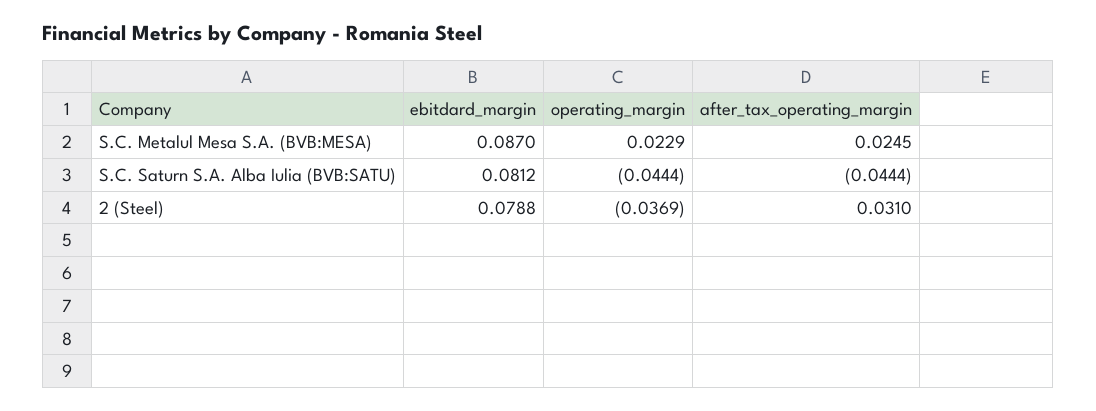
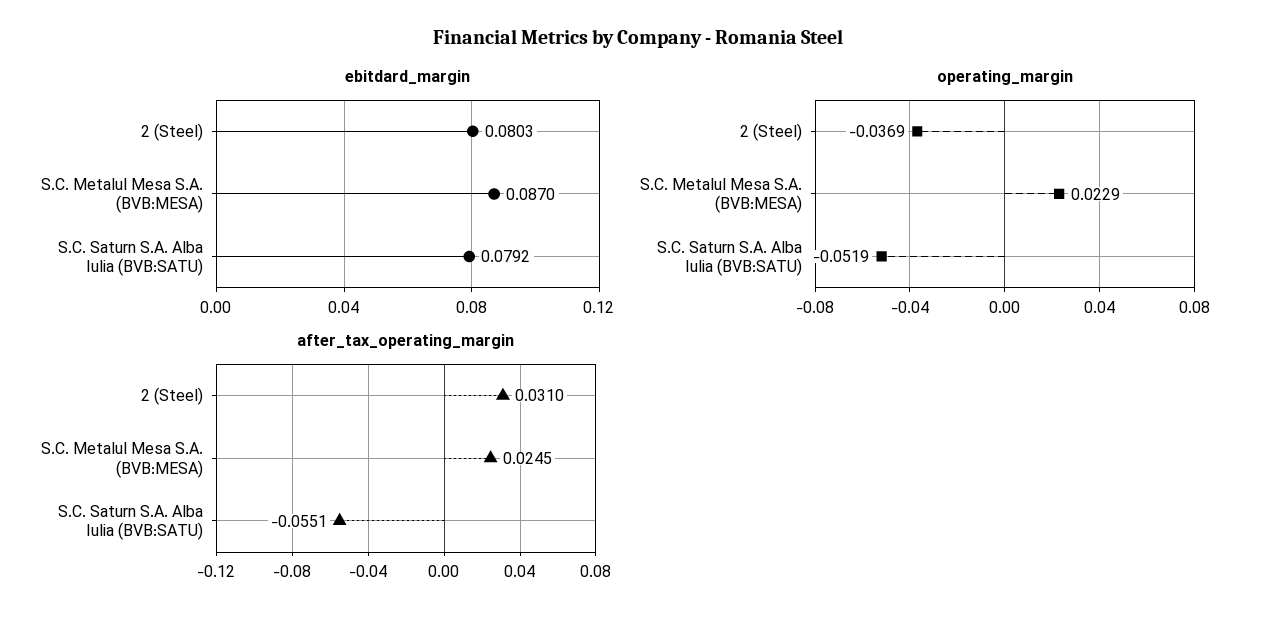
ebitdard_margin, S.C. Saturn S.A. Alba Iulia (BVB:SATU): 0.0812 -> 0.0792
operating_margin, S.C. Saturn S.A. Alba Iulia (BVB:SATU): -0.0444 -> -0.0519
after_tax_operating_margin, S.C. Saturn S.A. Alba Iulia (BVB:SATU): -0.0444 -> -0.0551
ebitdard_margin, 2 (Steel): 0.0788 -> 0.0803

